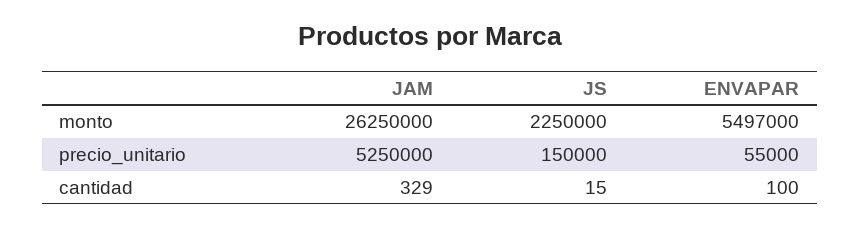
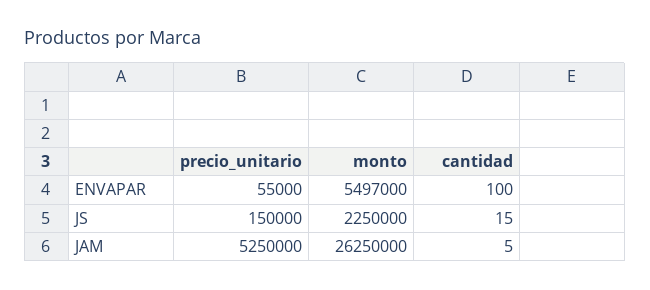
JAM, cantidad: 329 -> 5

